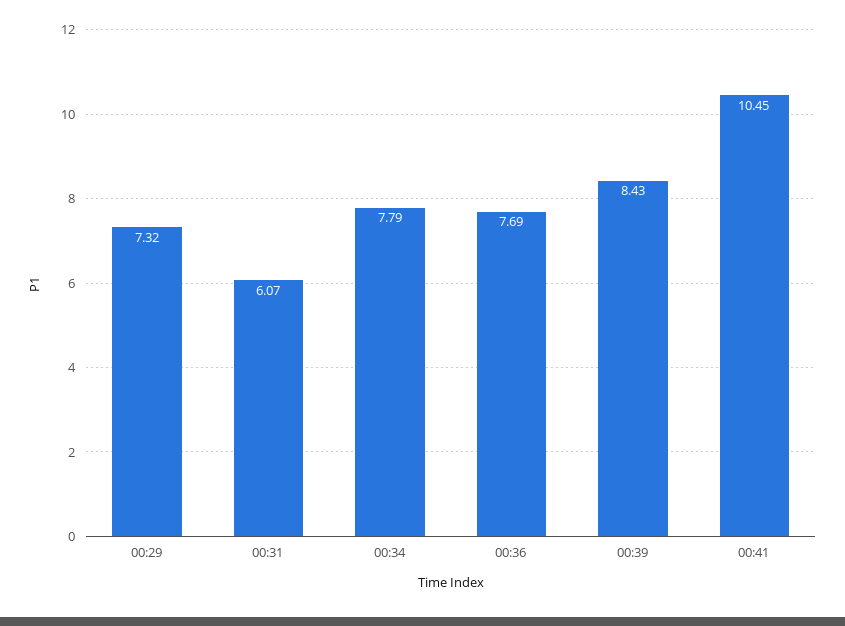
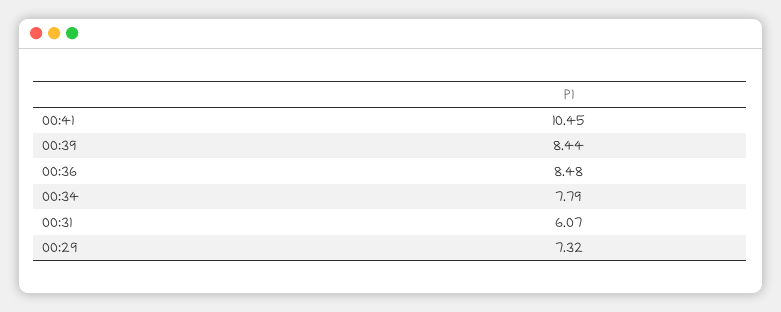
00:36: 7.69 -> 8.48
00:39: 8.43 -> 8.44

